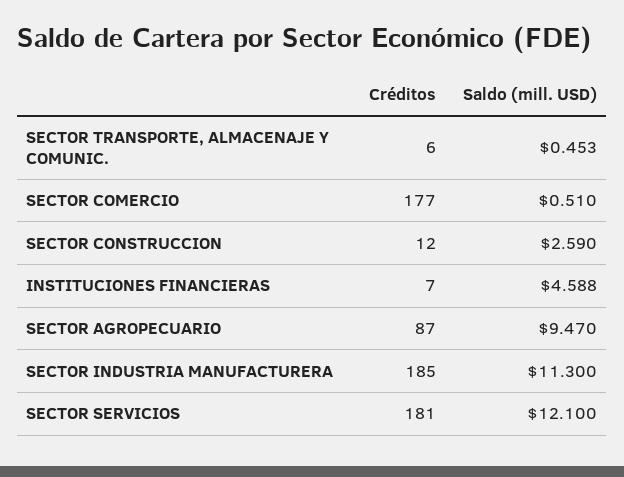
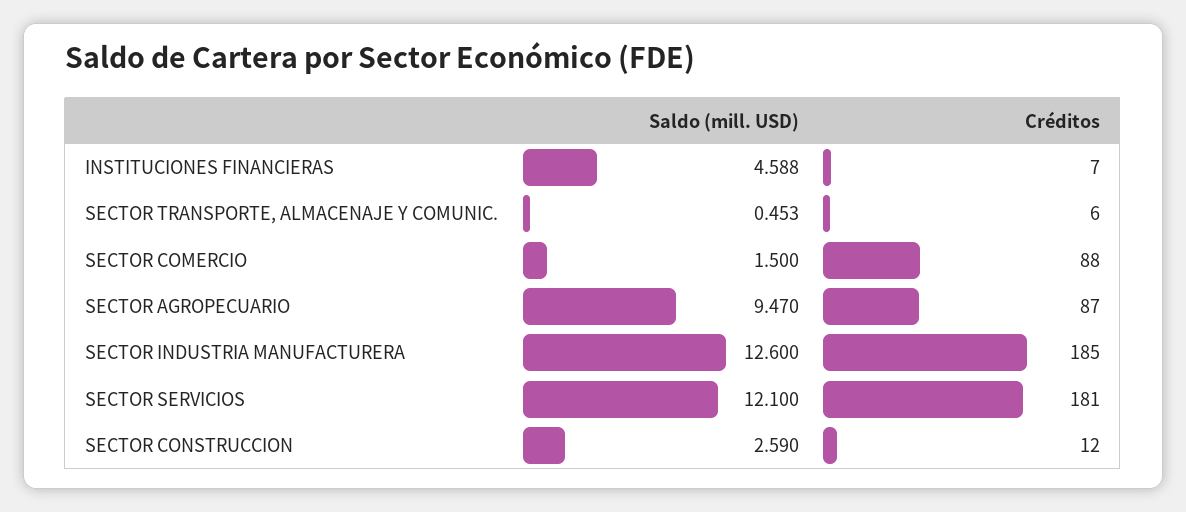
Créditos, SECTOR COMERCIO: 177 -> 88
Saldo (mill. USD), SECTOR COMERCIO: 0.51 -> 1.5
Saldo (mill. USD), SECTOR INDUSTRIA MANUFACTURERA: 11.3 -> 12.6

